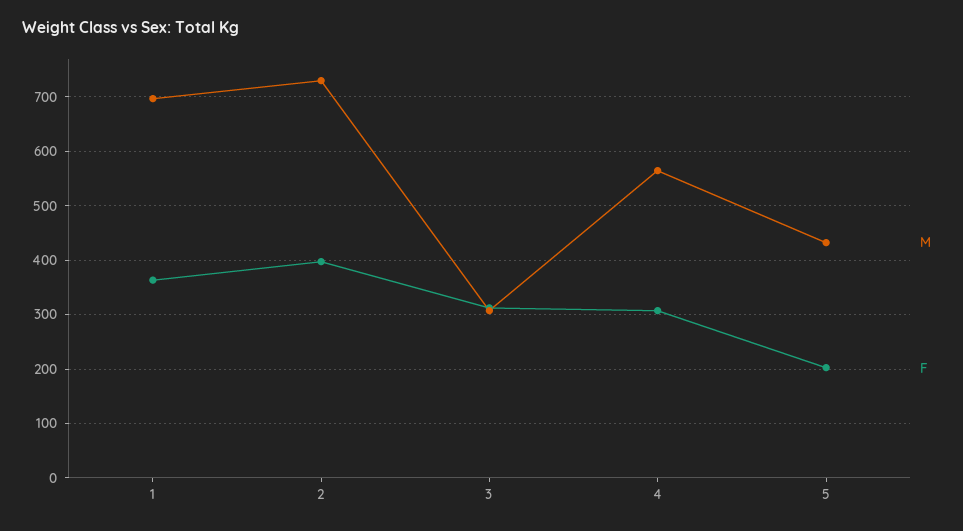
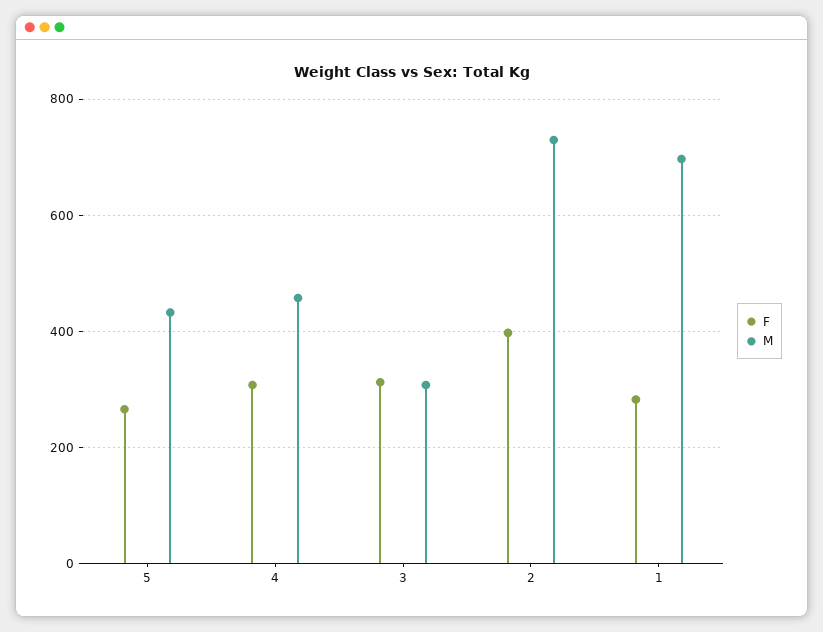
F, 1: 360 -> 280
M, 4: 560 -> 460
F, 5: 200 -> 260

